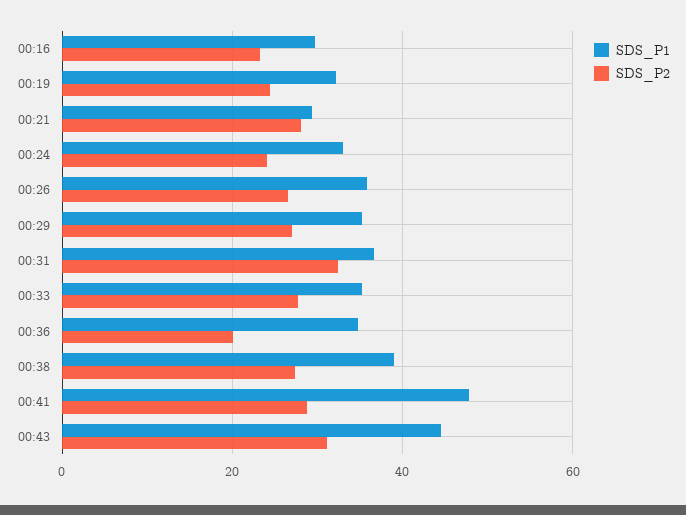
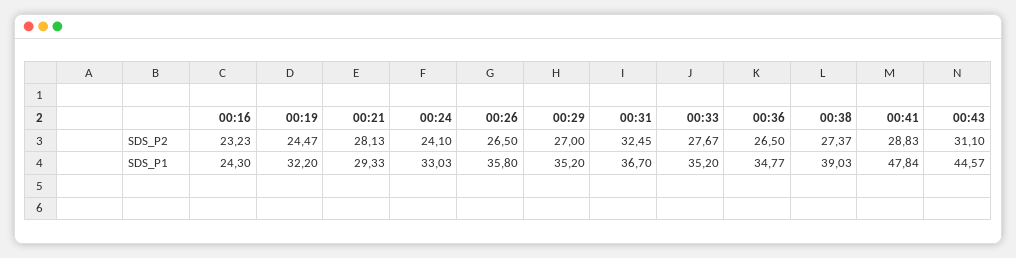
SDS_P1, 00:16: 30 -> 24.3
SDS_P2, 00:36: 20 -> 26.5

